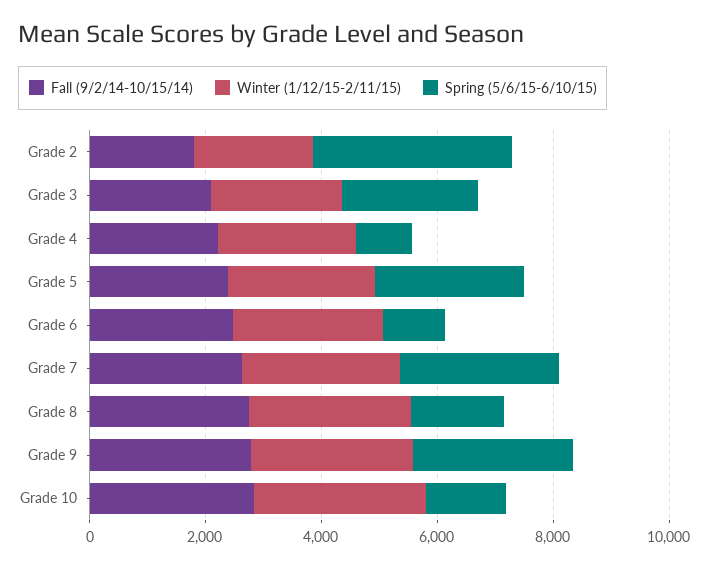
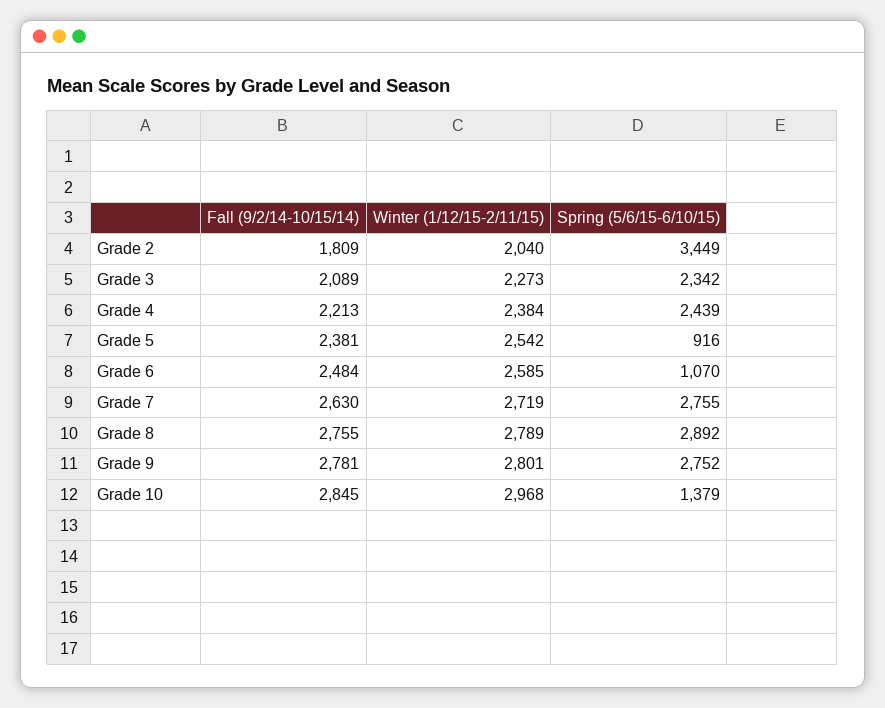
Spring (5/6/15-6/10/15), Grade 4: 1000 -> 2439
Spring (5/6/15-6/10/15), Grade 5: 2500 -> 916
Spring (5/6/15-6/10/15), Grade 8: 1500 -> 2892

